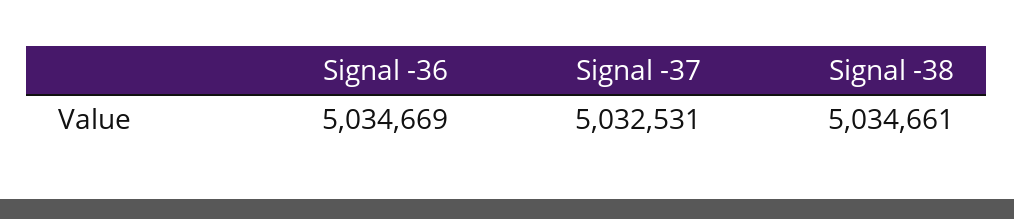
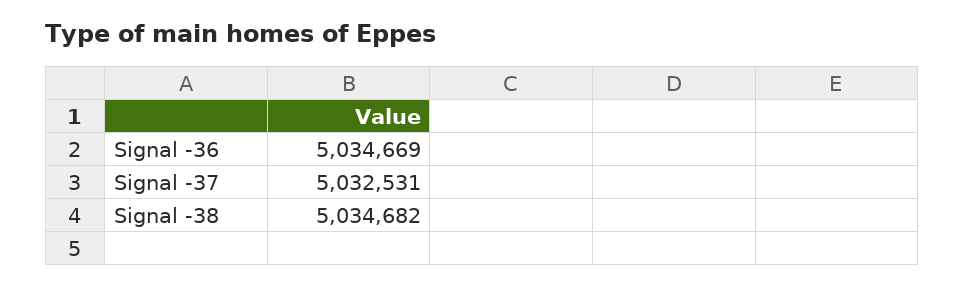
Signal -38: 5034661 -> 5034682

